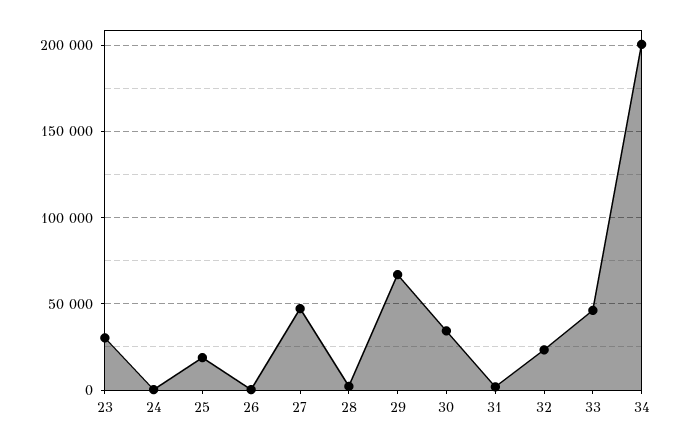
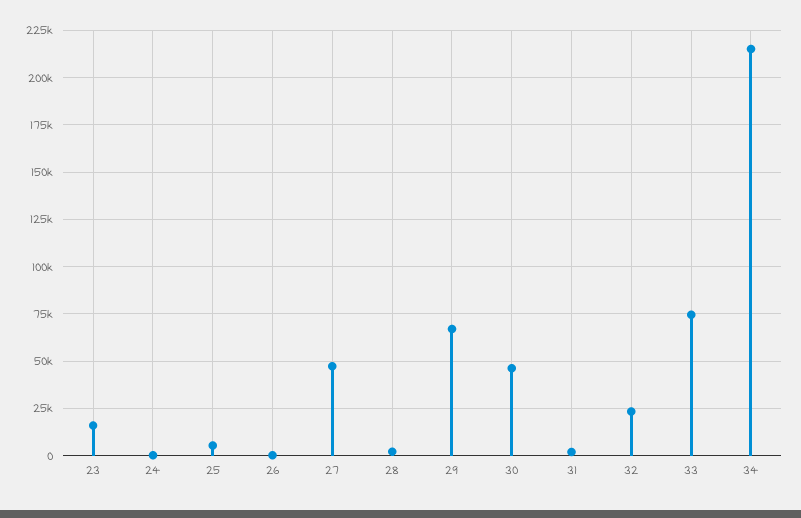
23: 30000 -> 15000
25: 20000 -> 5000
30: 35000 -> 45000
33: 45000 -> 75000
34: 200000 -> 215000

